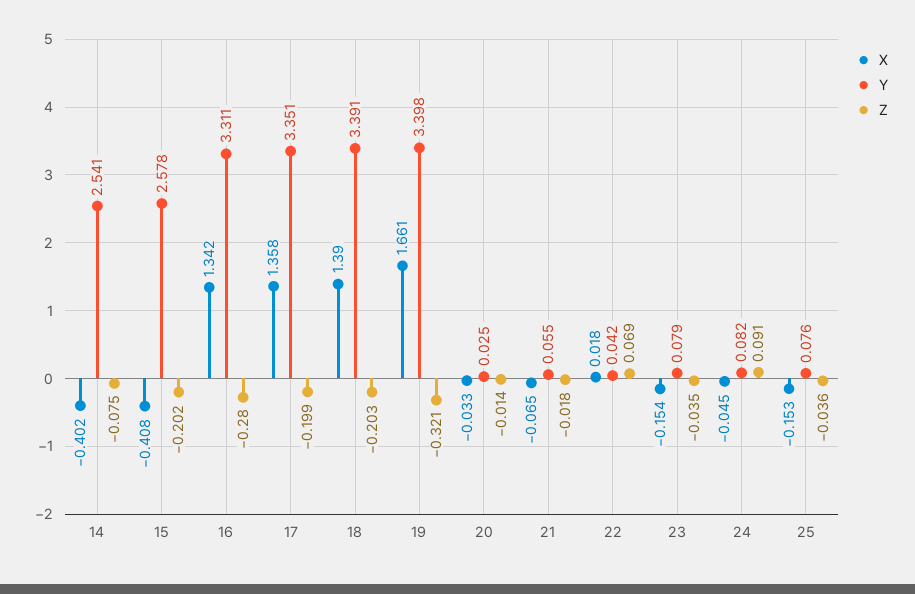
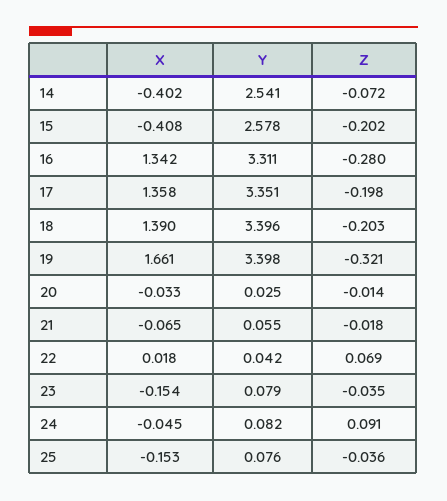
Z, 14: -0.075 -> -0.072
Z, 17: -0.199 -> -0.198
Y, 18: 3.391 -> 3.396

